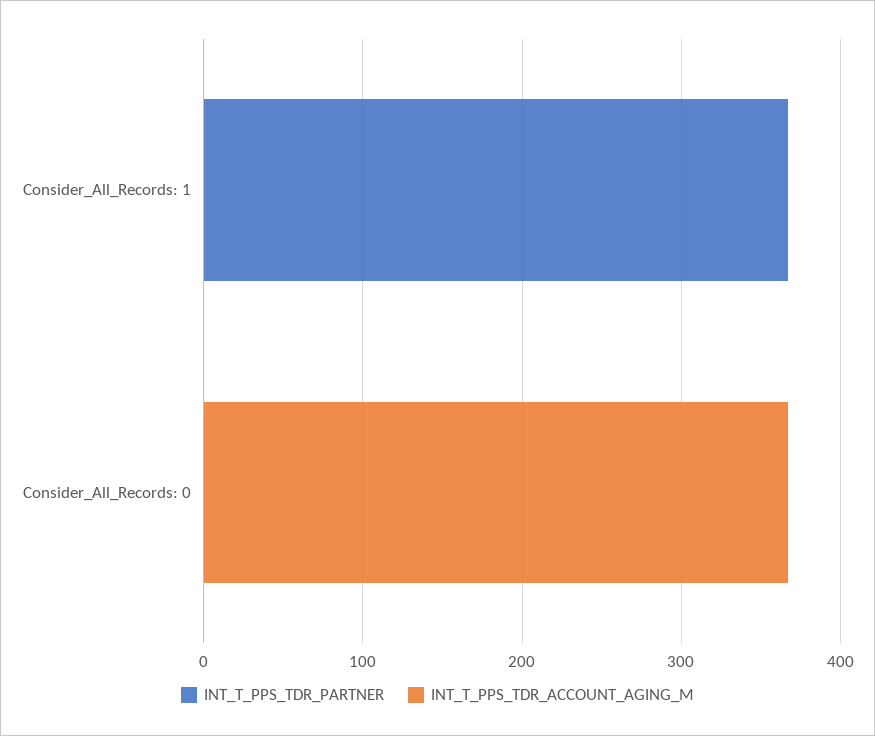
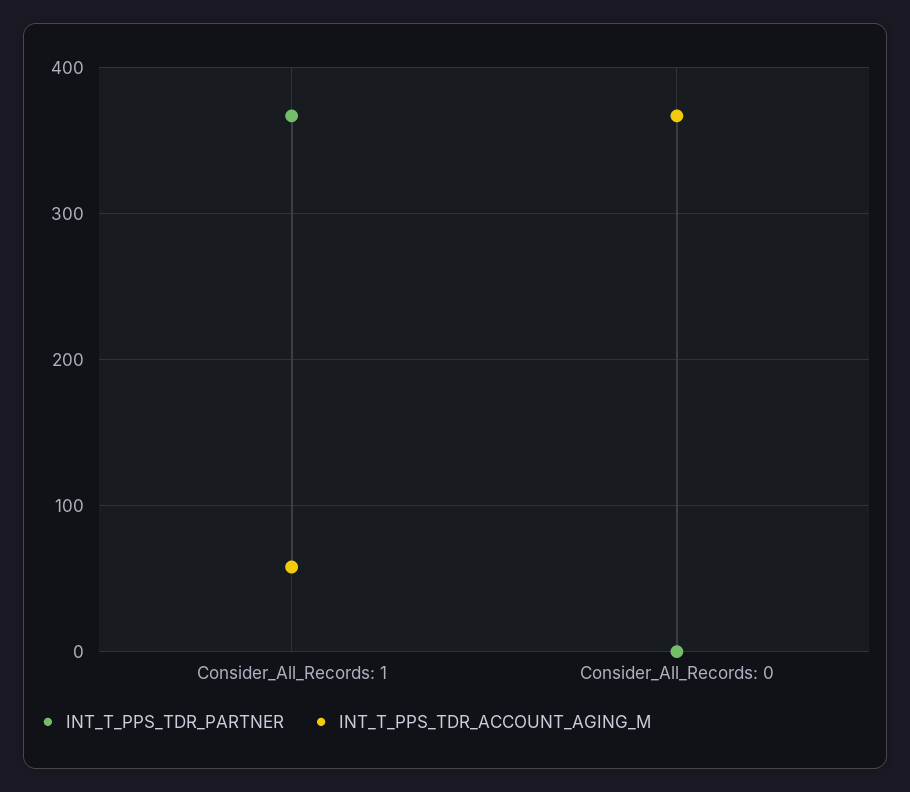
INT_T_PPS_TDR_ACCOUNT_AGING_M, Consider_All_Records: 1: 0 -> 60

